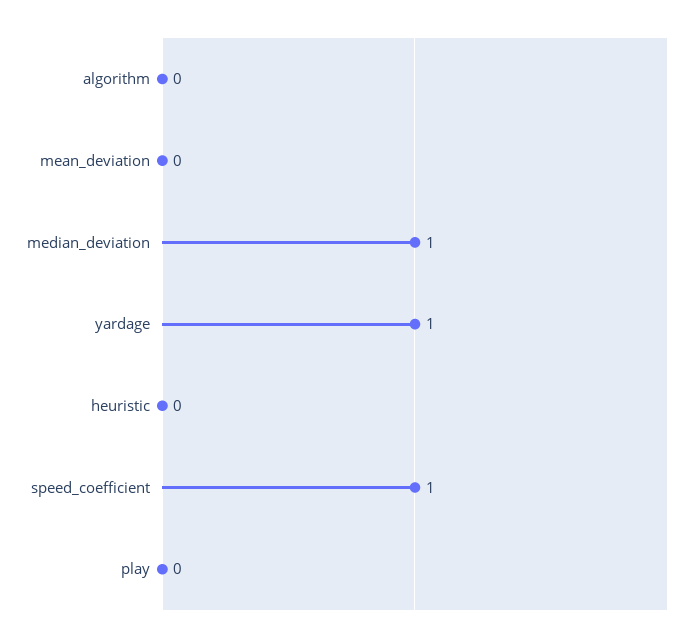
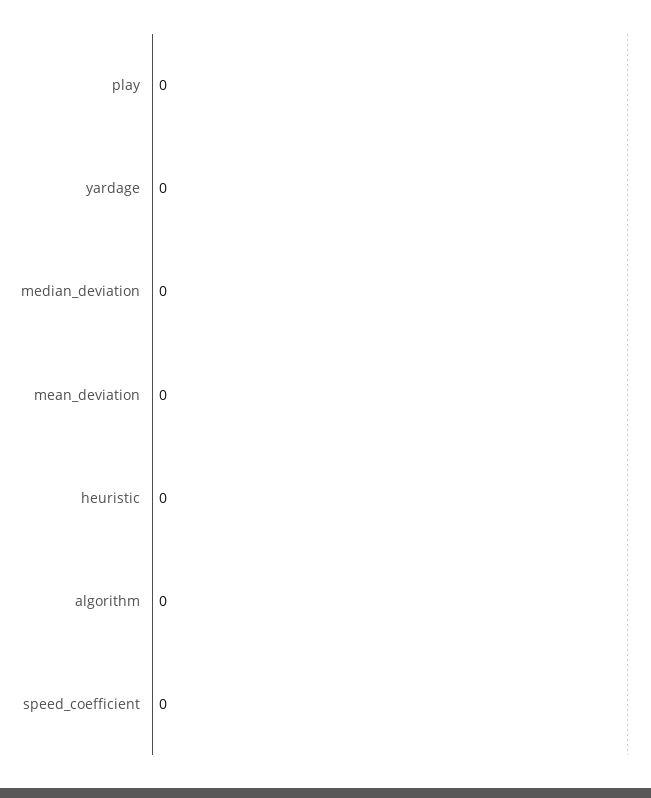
median_deviation: 1 -> 0
yardage: 1 -> 0
speed_coefficient: 1 -> 0

